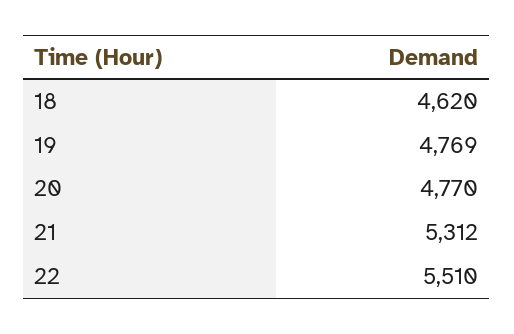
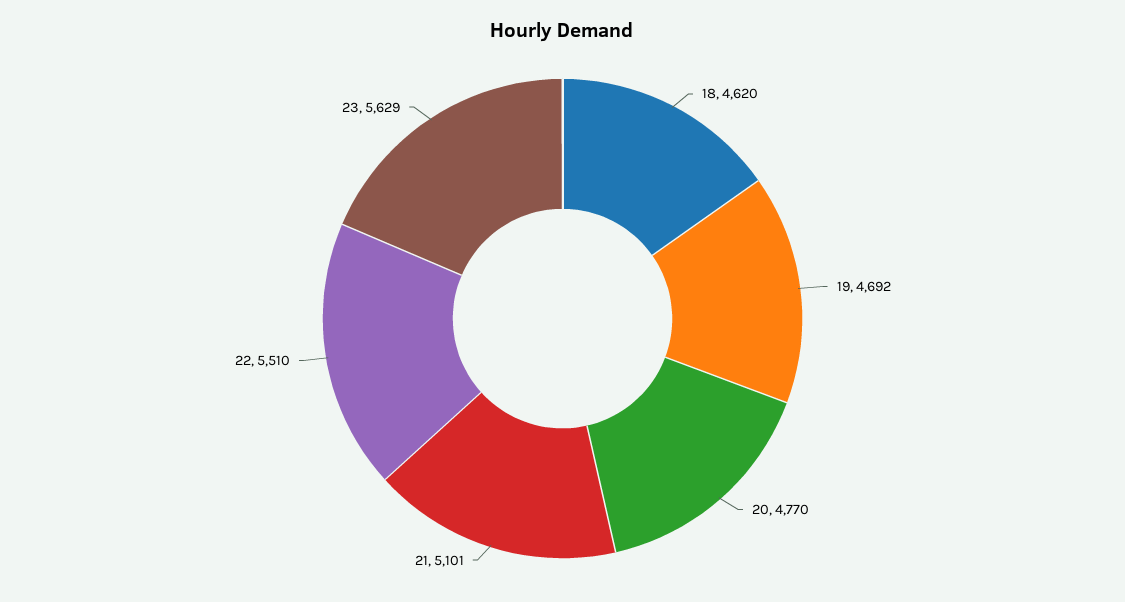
19: 4769 -> 4692
21: 5312 -> 5101
23: none -> 5629

